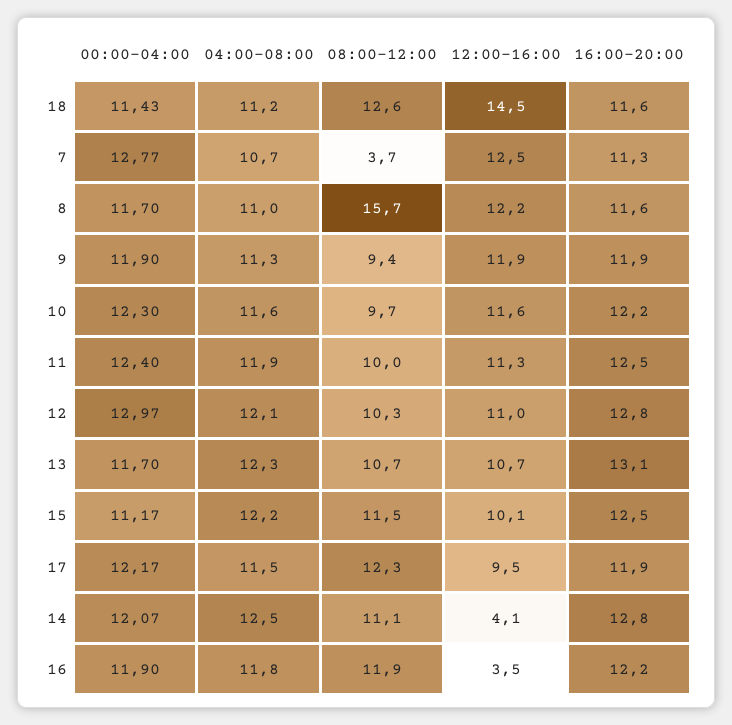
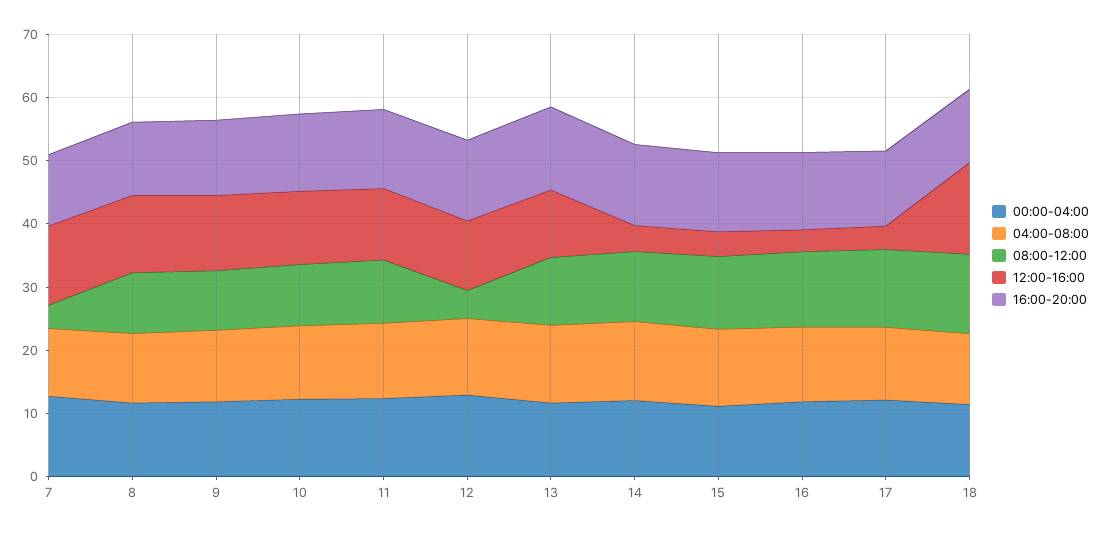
08:00-12:00, 8: 15.7 -> 10
08:00-12:00, 12: 10.3 -> 4
12:00-16:00, 15: 10.1 -> 4
12:00-16:00, 17: 9.5 -> 4

